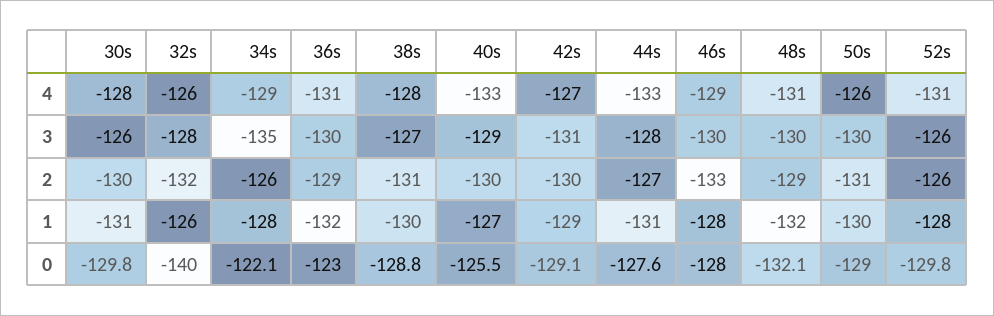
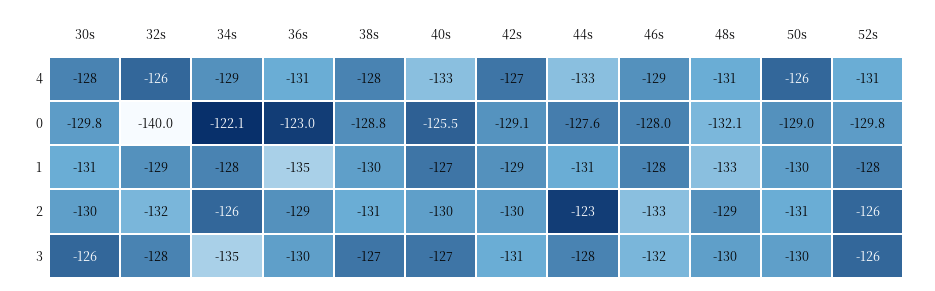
40s, 3: -129 -> -127
46s, 3: -130 -> -132
44s, 2: -127 -> -123
32s, 1: -126 -> -129
36s, 1: -132 -> -135
48s, 1: -132 -> -133

